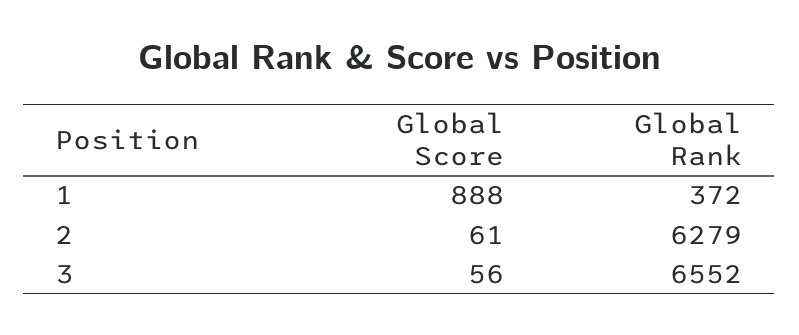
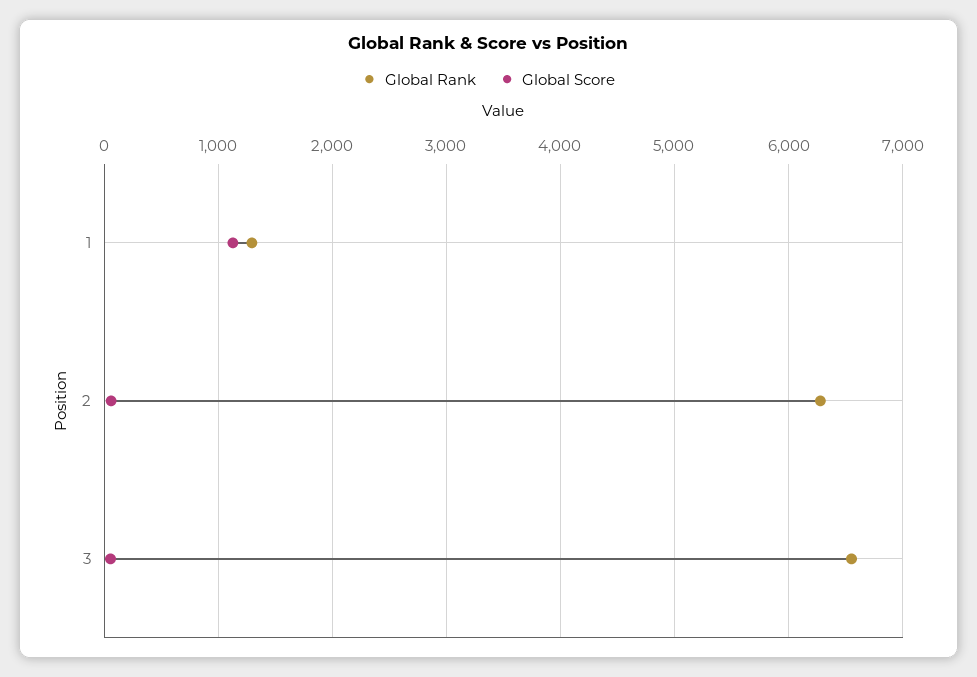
Global Score, 1: 888 -> 1100
Global Rank, 1: 372 -> 1300

